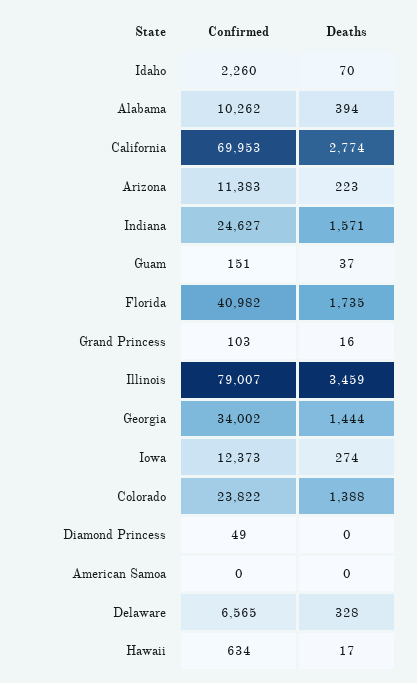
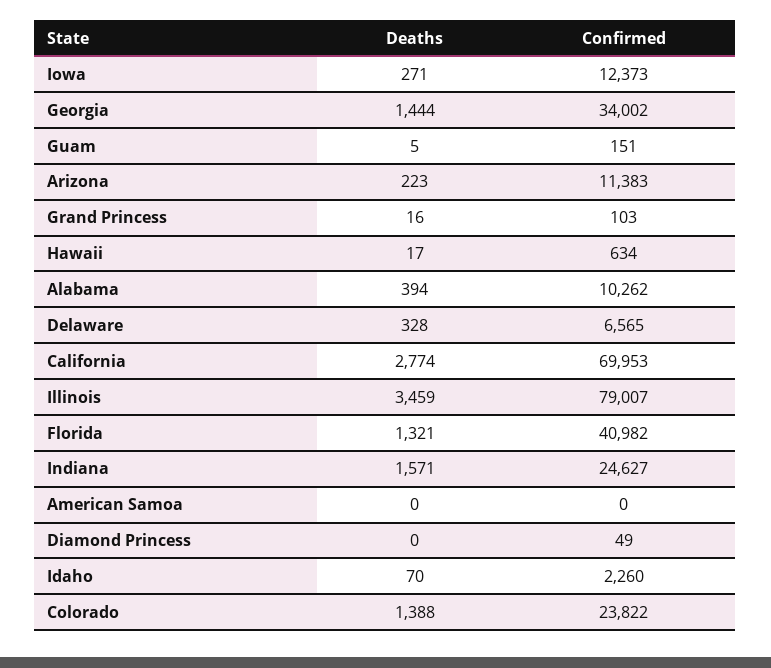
Deaths, Guam: 37 -> 5
Deaths, Florida: 1735 -> 1321
Deaths, Iowa: 274 -> 271

